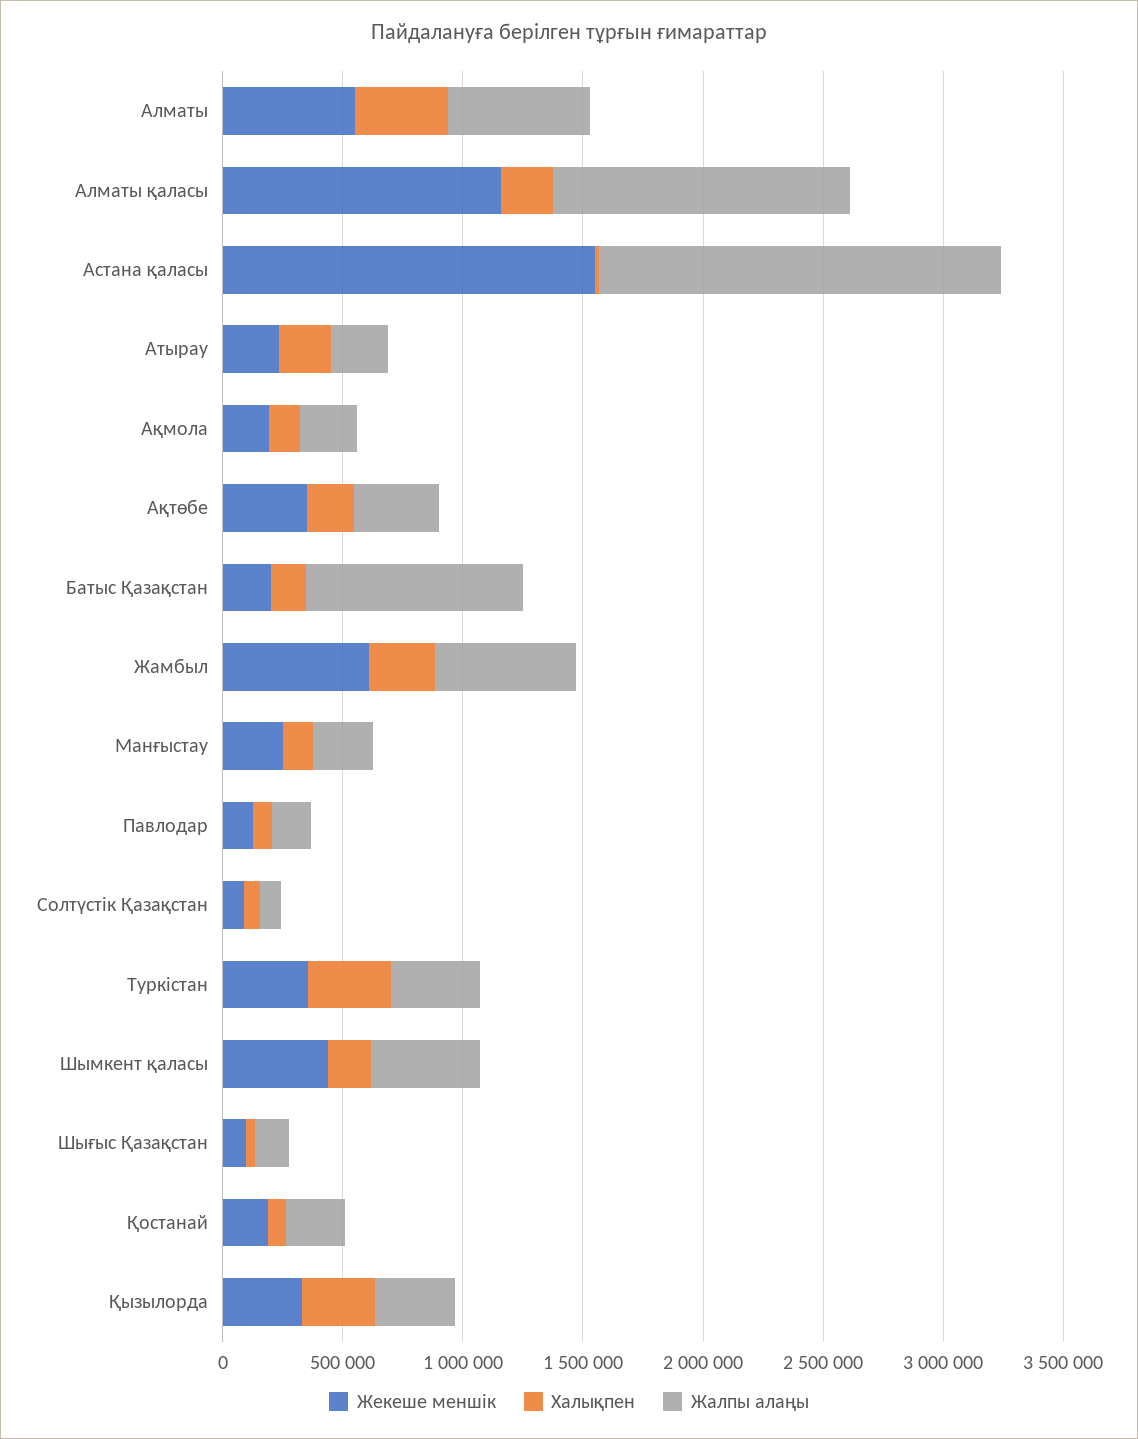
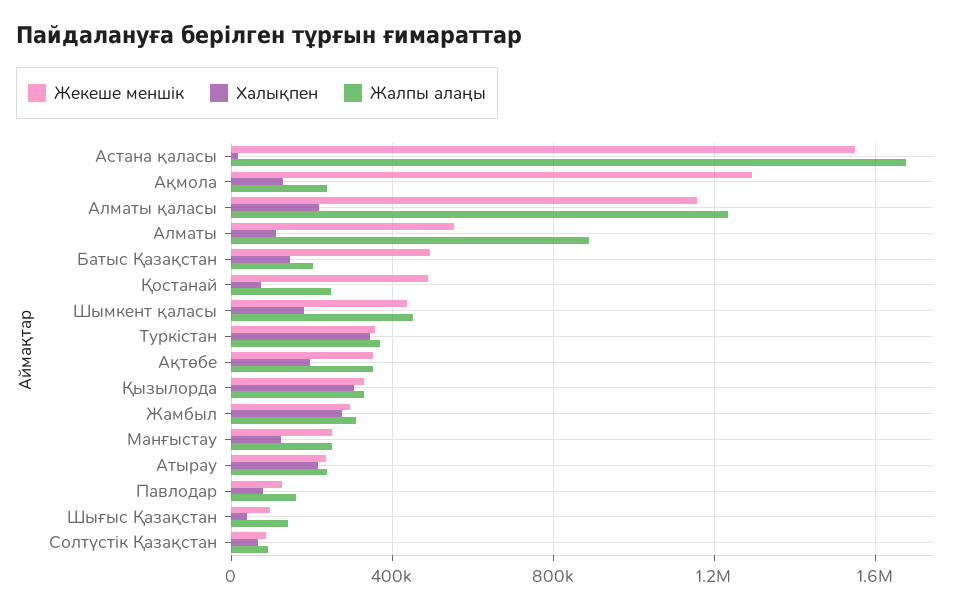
Халықпен, Алматы: 400000 -> 100000
Жалпы алаңы, Алматы: 600000 -> 900000
Жекеше меншік, Ақмола: 200000 -> 1300000
Жекеше меншік, Батыс Қазақстан: 200000 -> 500000
Жалпы алаңы, Батыс Қазақстан: 900000 -> 200000
Жекеше меншік, Жамбыл: 600000 -> 300000
Жалпы алаңы, Жамбыл: 600000 -> 300000
Жекеше меншік, Қостанай: 200000 -> 500000

